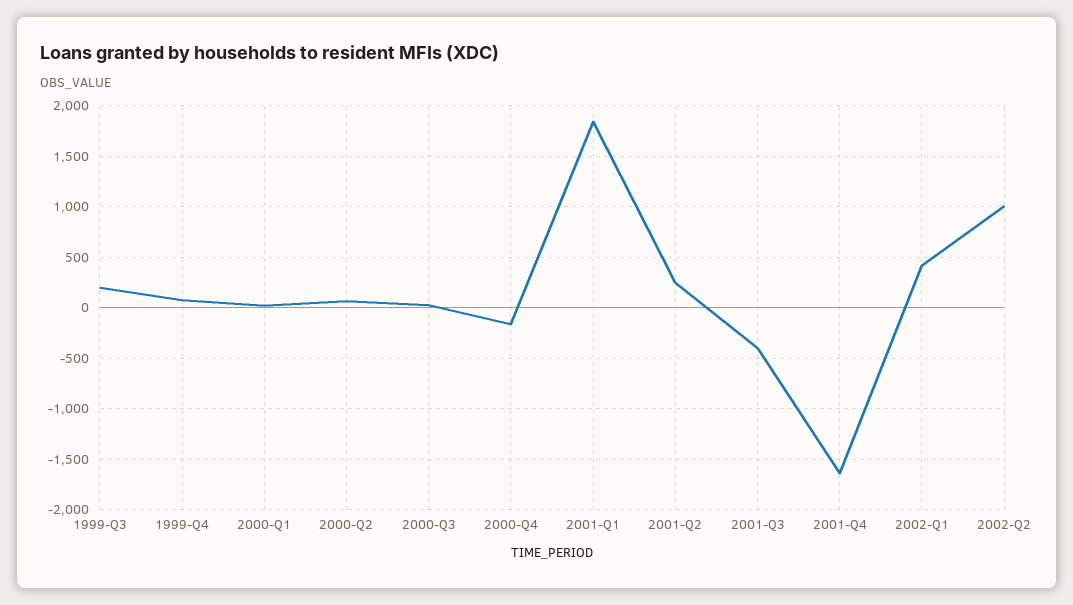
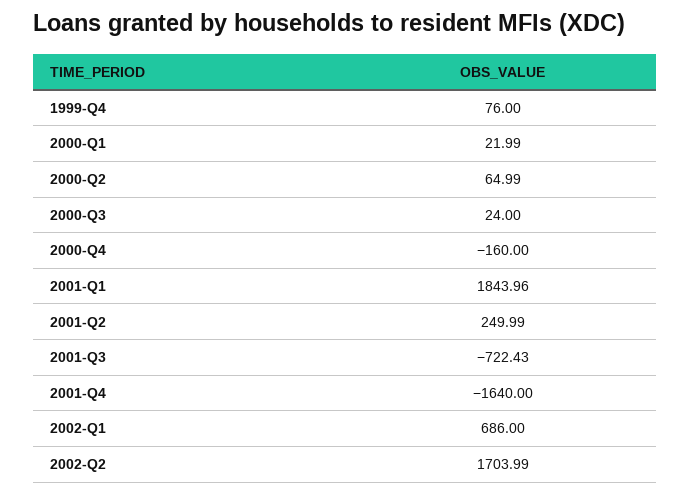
1999-Q3: 200 -> none
2001-Q3: -400 -> -722.43
2002-Q1: 400 -> 686
2002-Q2: 1000 -> 1703.99

